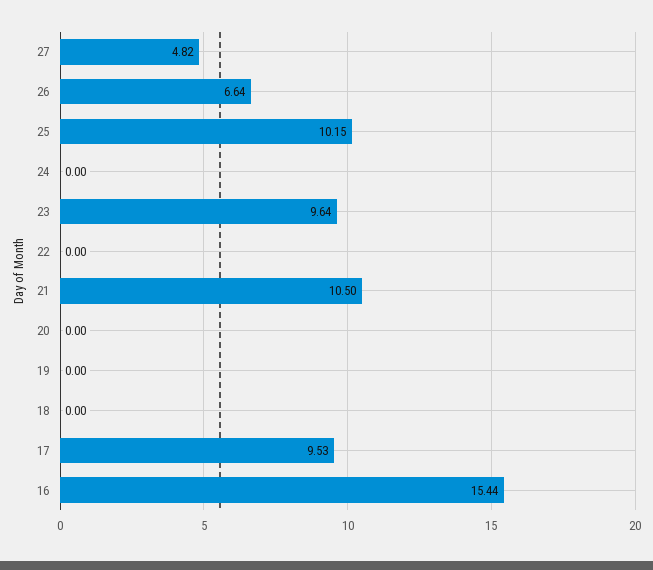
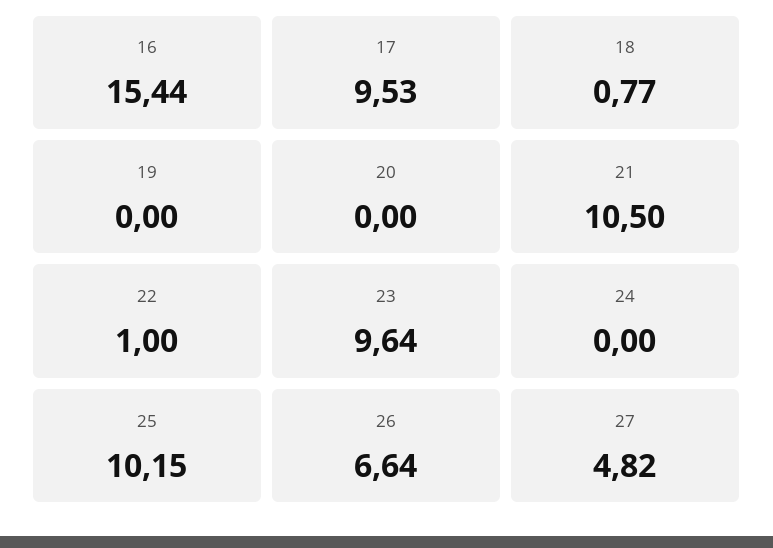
22: 0 -> 1
18: 0 -> 0.77

